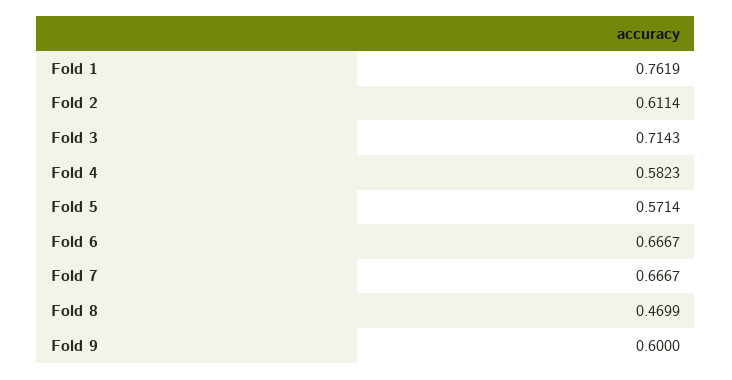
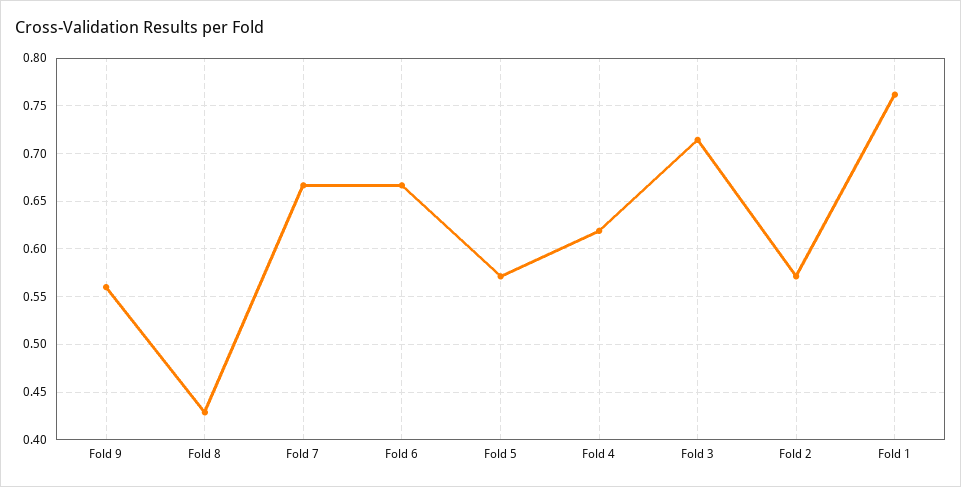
Fold 2: 0.6114 -> 0.57
Fold 4: 0.5823 -> 0.62
Fold 8: 0.4699 -> 0.43
Fold 9: 0.6 -> 0.56

